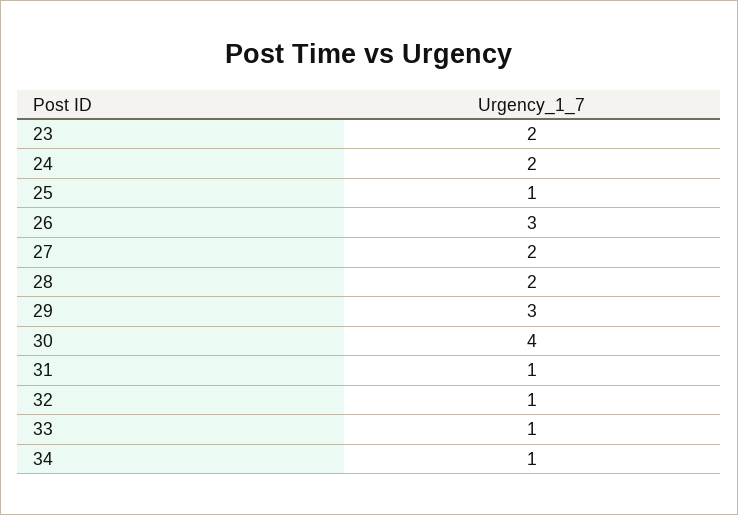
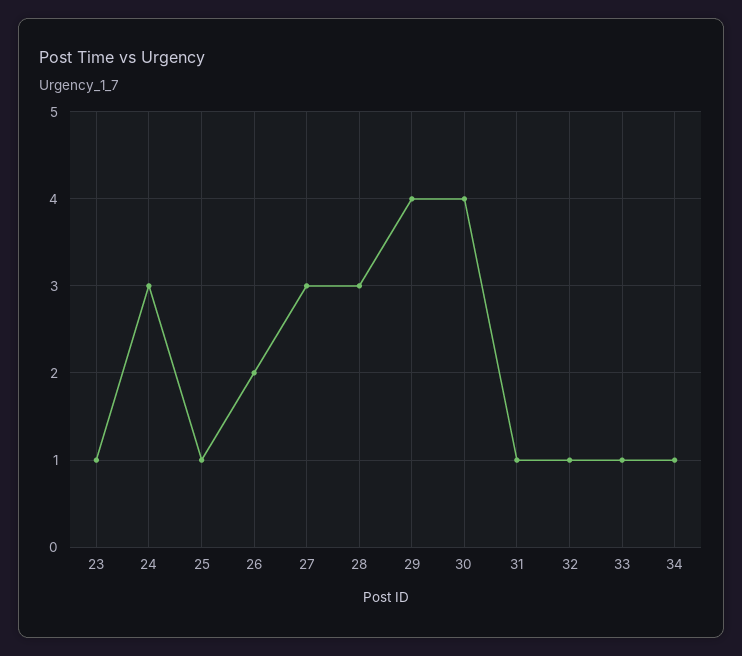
23: 2 -> 1
24: 2 -> 3
26: 3 -> 2
27: 2 -> 3
28: 2 -> 3
29: 3 -> 4

